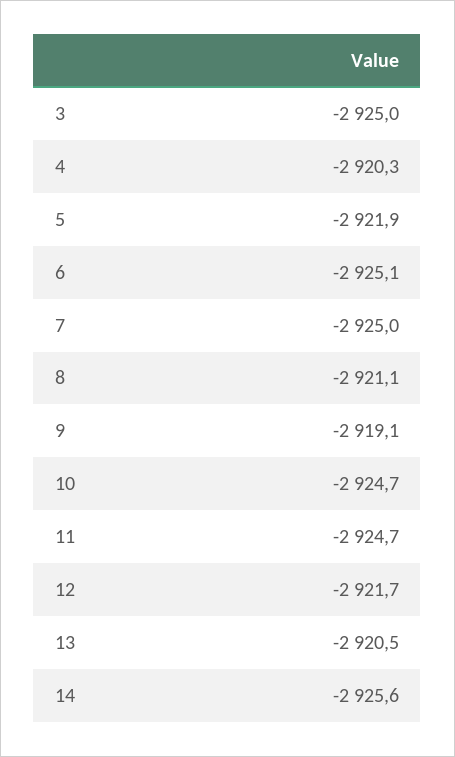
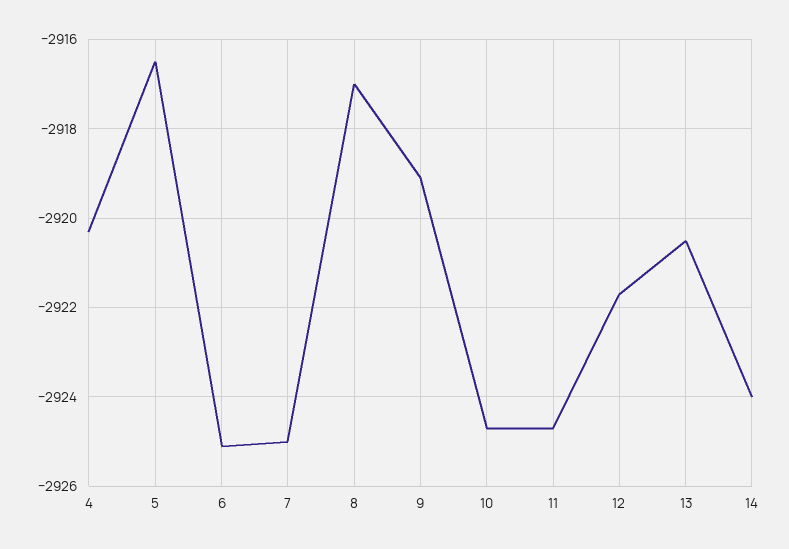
3: -2925 -> none
5: -2921.9 -> -2916.5
8: -2921.1 -> -2917
14: -2925.6 -> -2924

